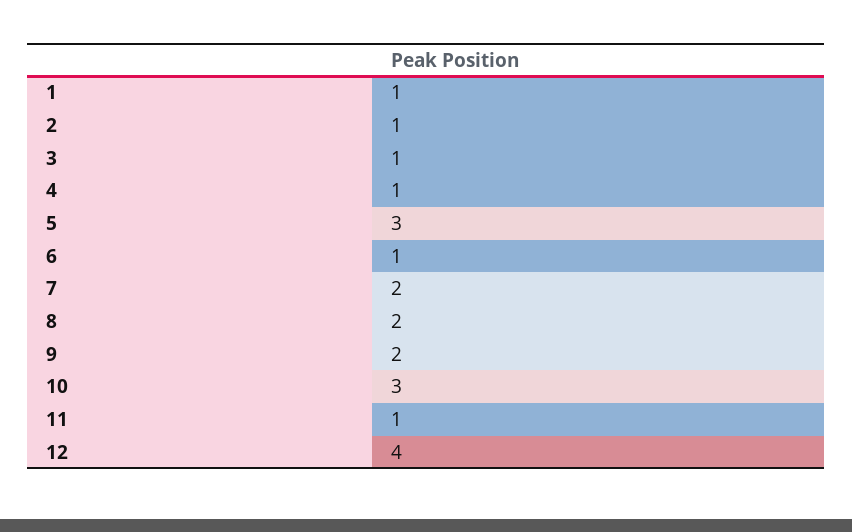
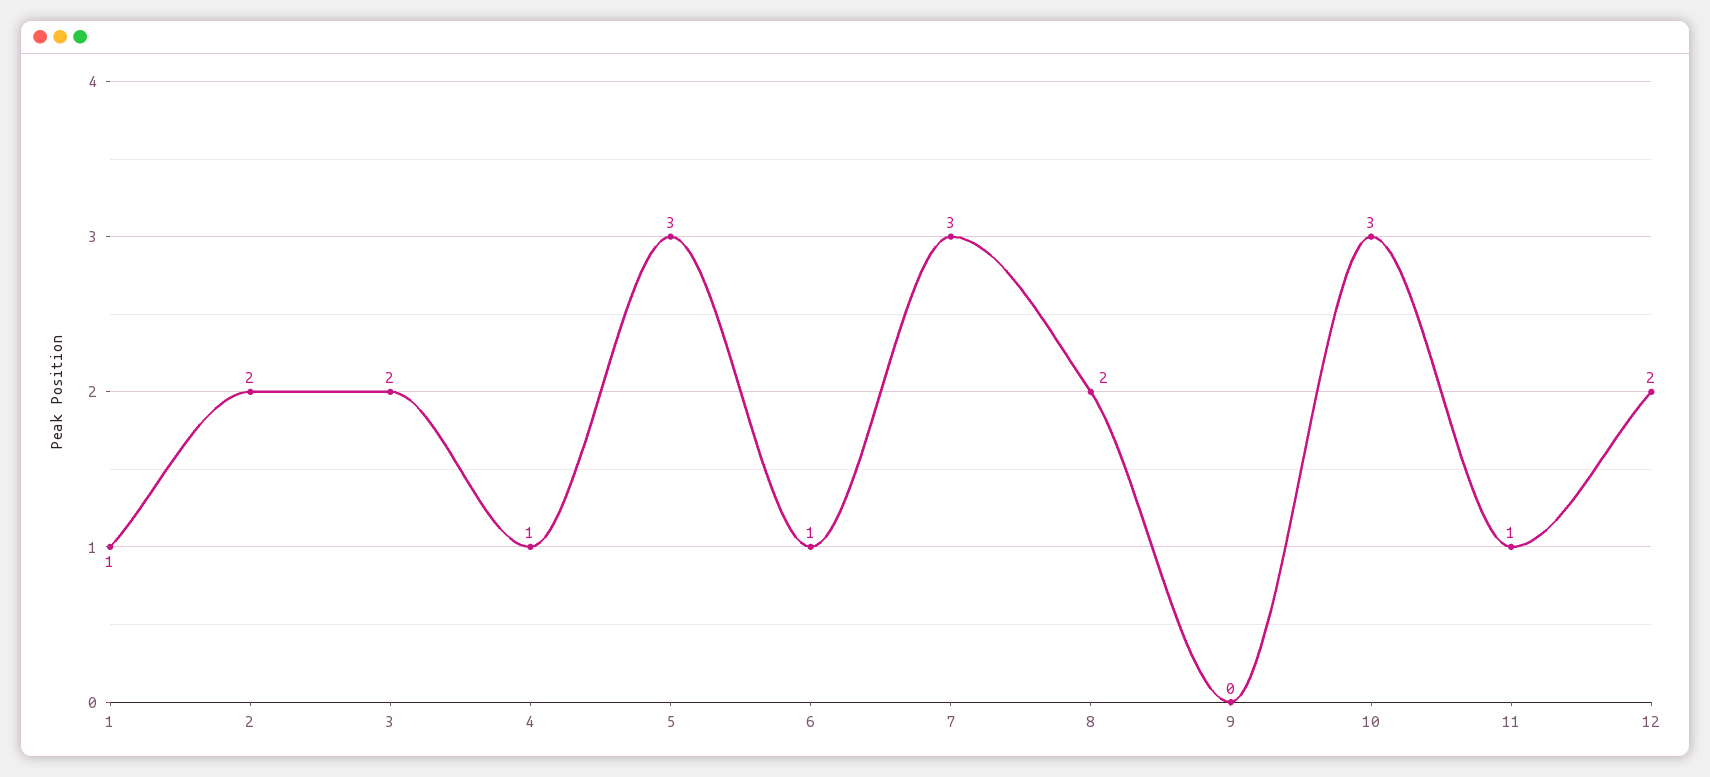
2: 1 -> 2
3: 1 -> 2
7: 2 -> 3
9: 2 -> 0
12: 4 -> 2

